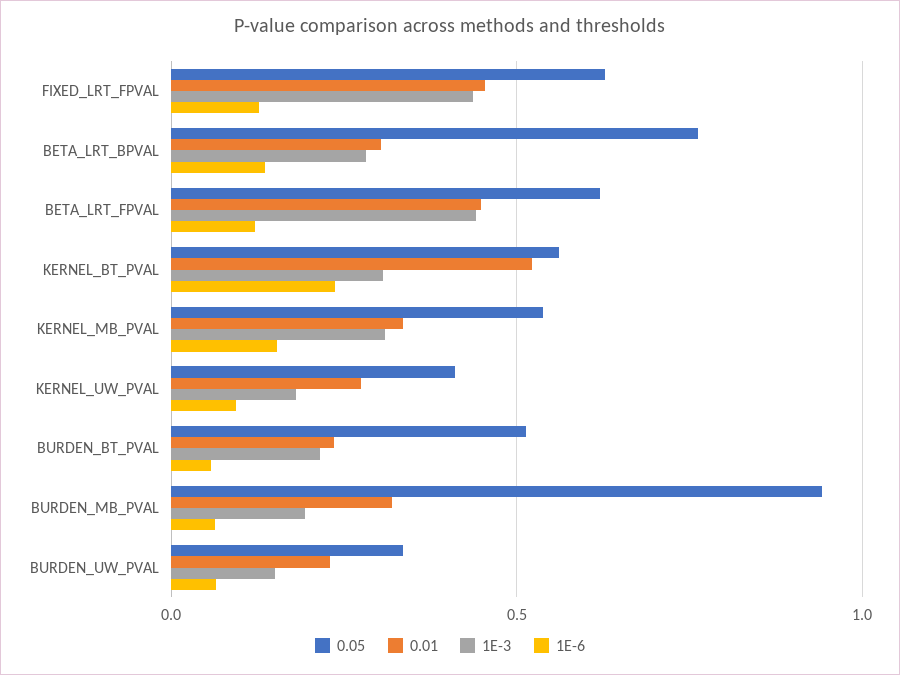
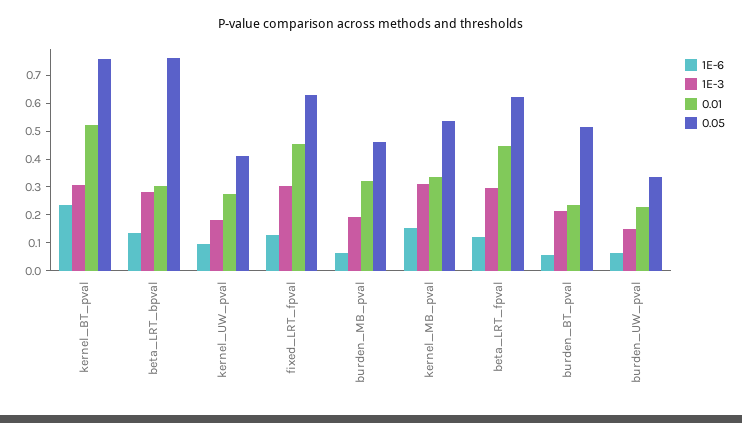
1E-3, FIXED_LRT_FPVAL: 0.45 -> 0.3
1E-3, BETA_LRT_FPVAL: 0.45 -> 0.3
0.05, KERNEL_BT_PVAL: 0.55 -> 0.75
0.05, BURDEN_MB_PVAL: 0.95 -> 0.45

